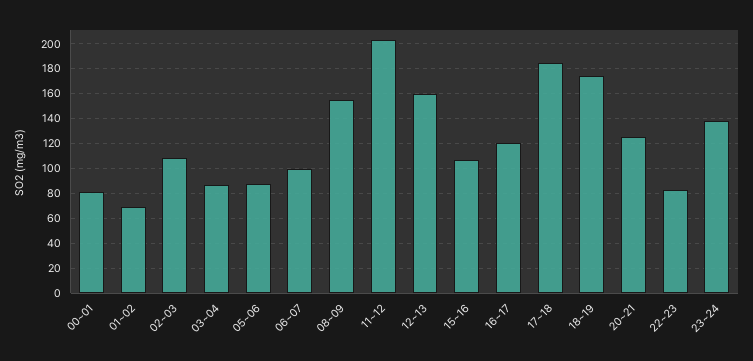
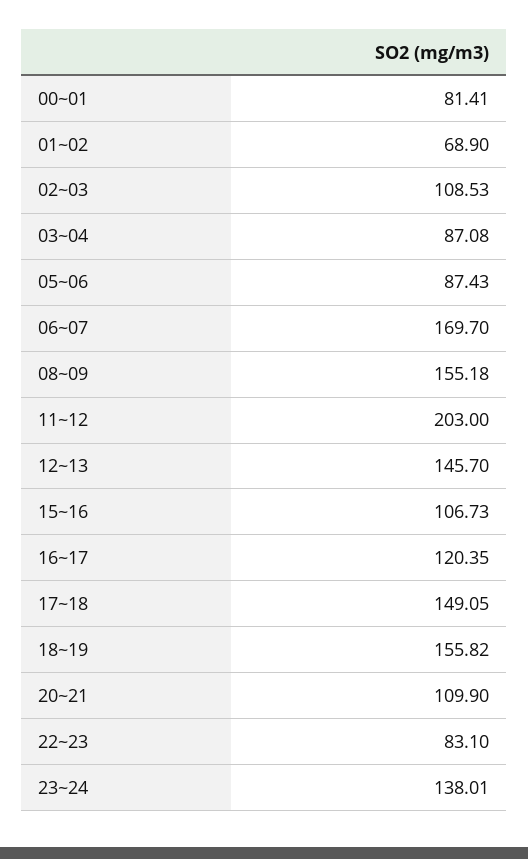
06~07: 100 -> 169.7
12~13: 160 -> 145.7
17~18: 185 -> 149.05
18~19: 175 -> 155.82
20~21: 125 -> 109.9

